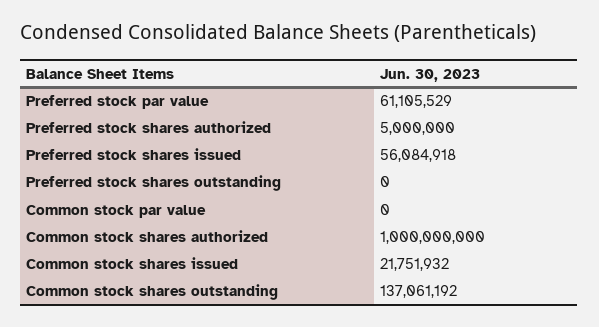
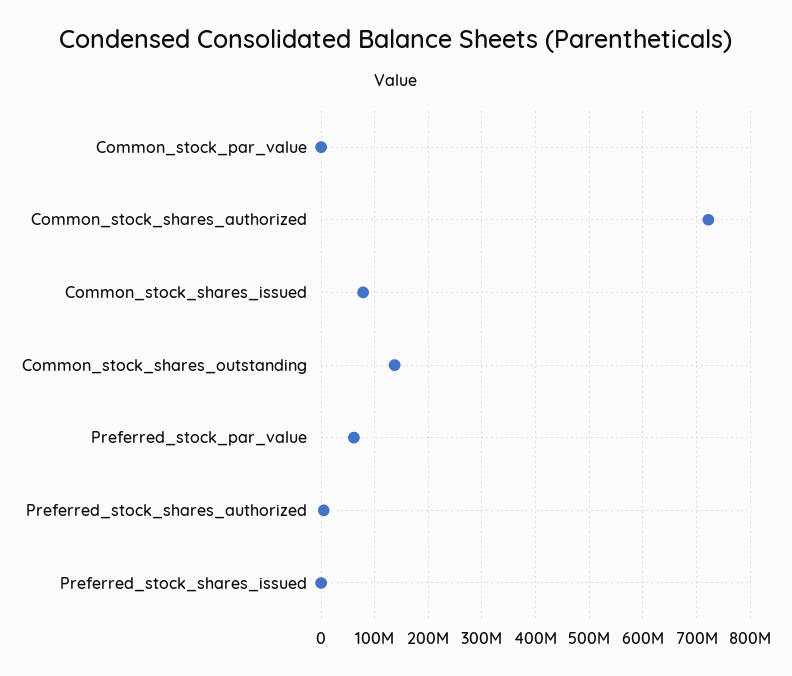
Preferred stock shares issued: 56084918 -> 0
Preferred stock shares outstanding: 0 -> none
Common stock shares authorized: 1000000000 -> 720000000
Common stock shares issued: 21751932 -> 80000000

